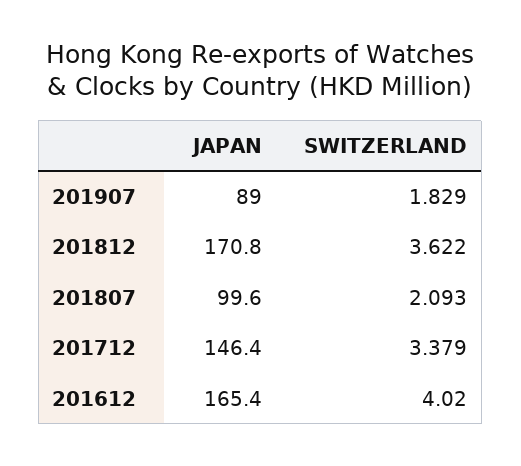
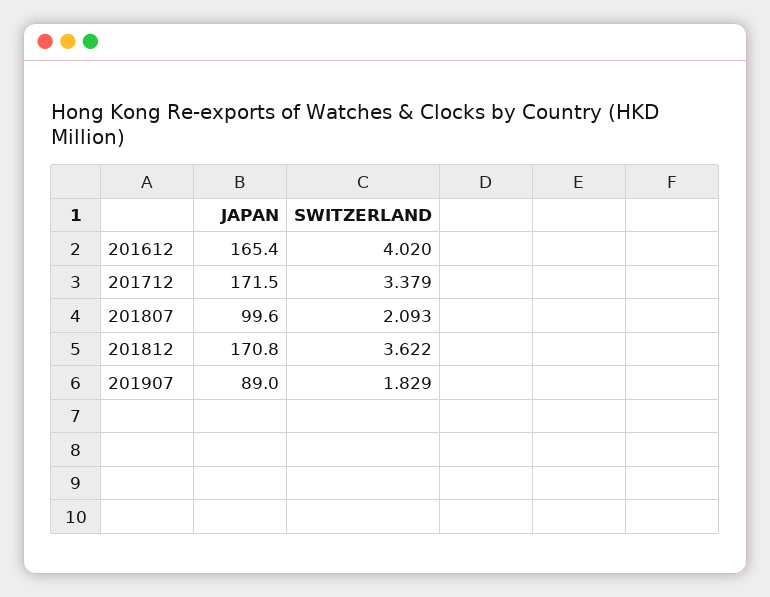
JAPAN, 201712: 146.4 -> 171.5

